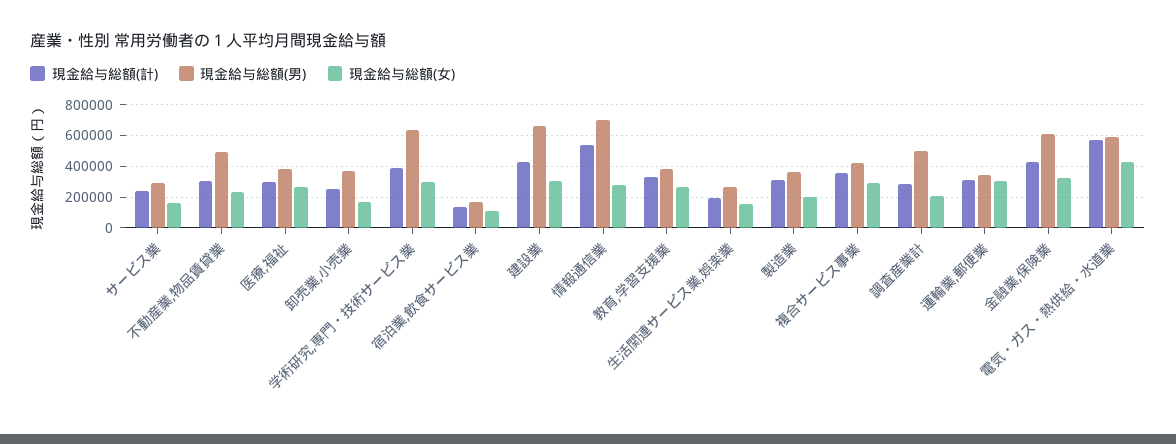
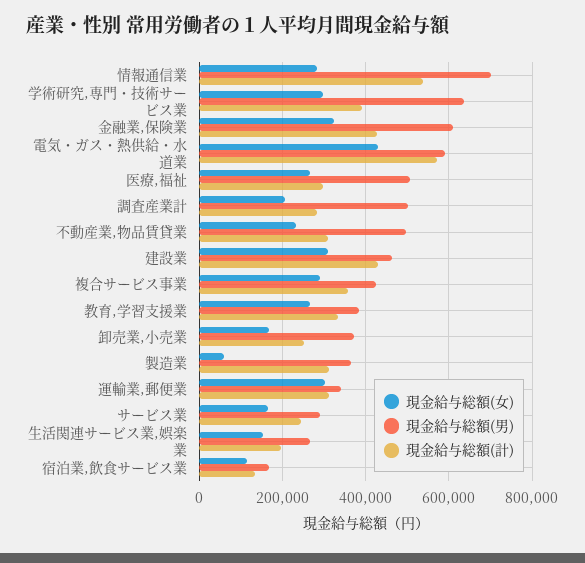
現金給与総額(男), 医療,福祉: 400000 -> 500000
現金給与総額(男), 建設業: 650000 -> 460000
現金給与総額(女), 製造業: 200000 -> 60000

